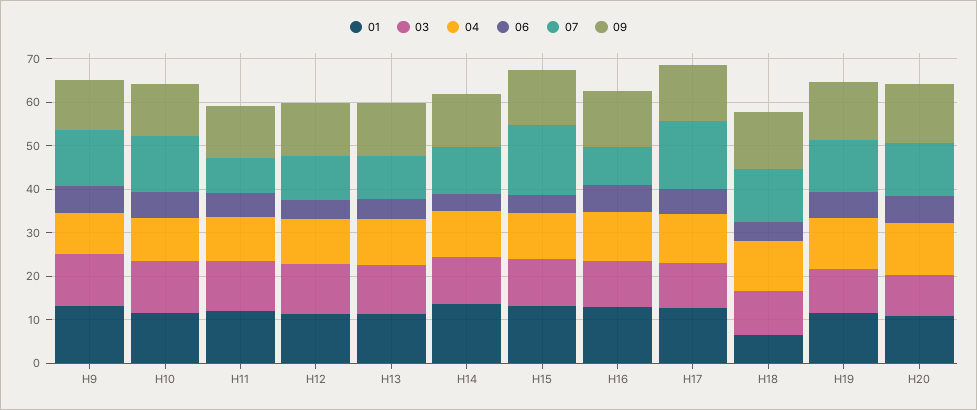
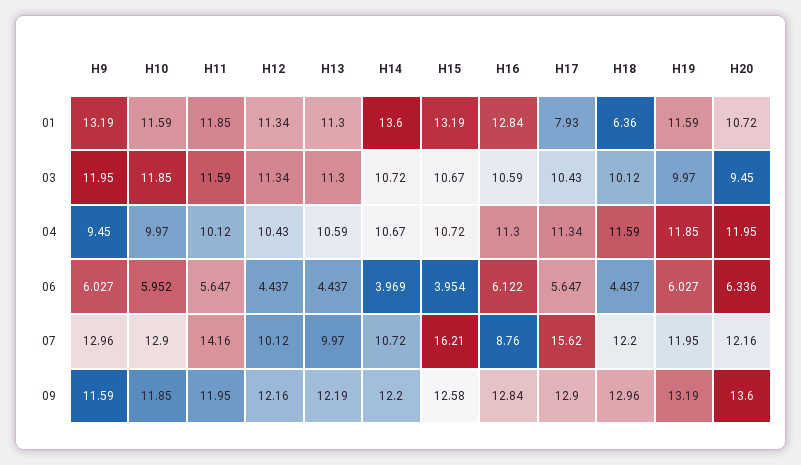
07, H11: 8 -> 14.16
01, H17: 12 -> 7.93

